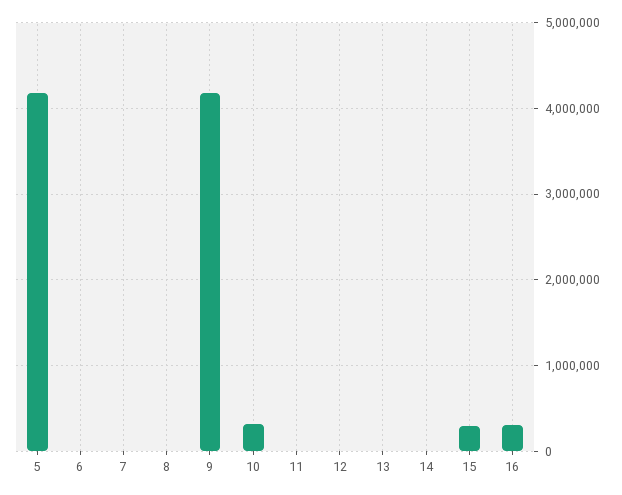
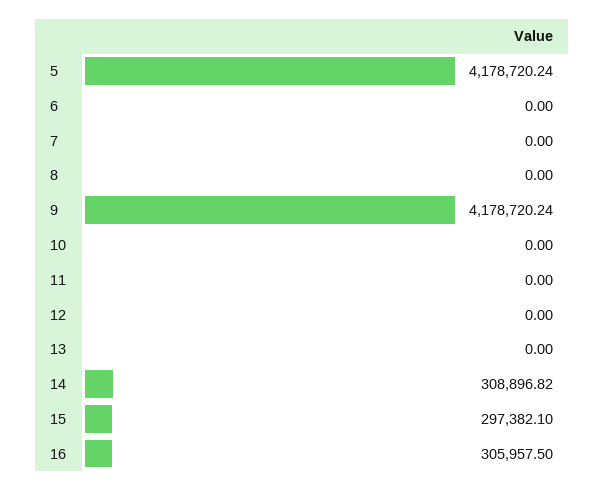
10: 300000 -> 0
14: 0 -> 308896.82

